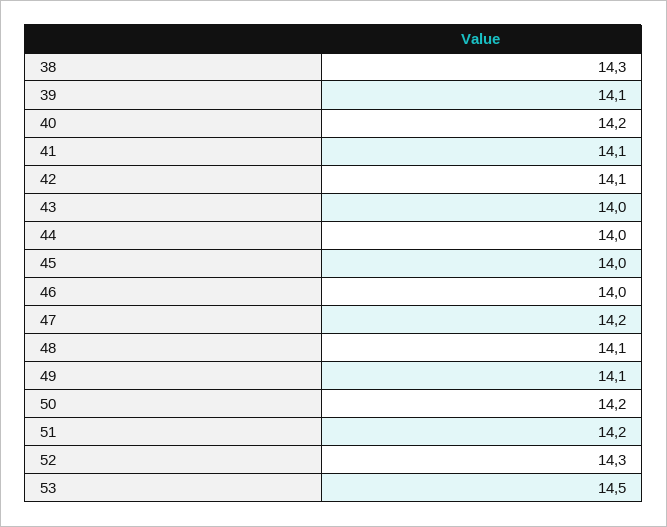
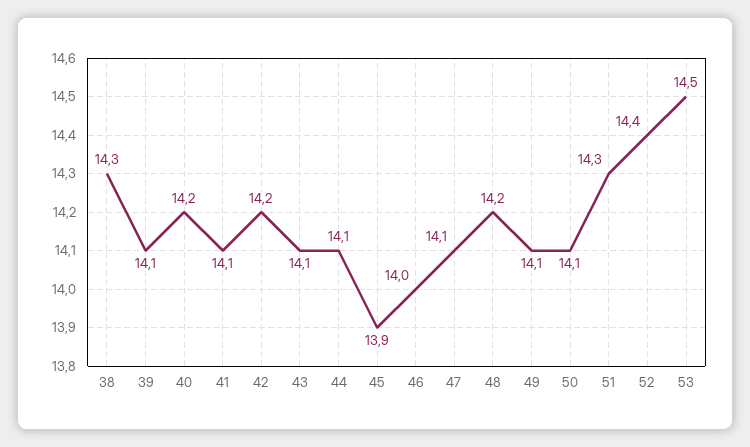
42: 14.1 -> 14.2
43: 14 -> 14.1
44: 14 -> 14.1
45: 14 -> 13.9
47: 14.2 -> 14.1
48: 14.1 -> 14.2
50: 14.2 -> 14.1
51: 14.2 -> 14.3
52: 14.3 -> 14.4

